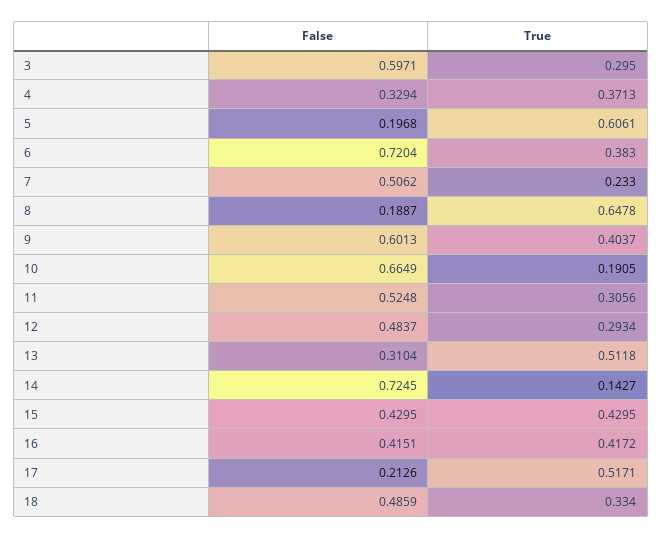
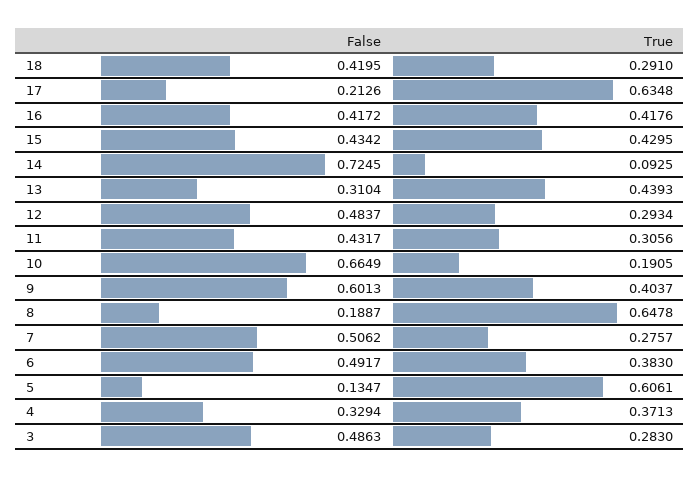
False, 3: 0.5971 -> 0.4863
True, 3: 0.295 -> 0.283
False, 5: 0.1968 -> 0.1347
False, 6: 0.7204 -> 0.4917
True, 7: 0.233 -> 0.2757
False, 11: 0.5248 -> 0.4317
True, 13: 0.5118 -> 0.4393
True, 14: 0.1427 -> 0.0925
False, 15: 0.4295 -> 0.4342
False, 16: 0.4151 -> 0.4172
True, 16: 0.4172 -> 0.4176
True, 17: 0.5171 -> 0.6348
False, 18: 0.4859 -> 0.4195
True, 18: 0.334 -> 0.291

